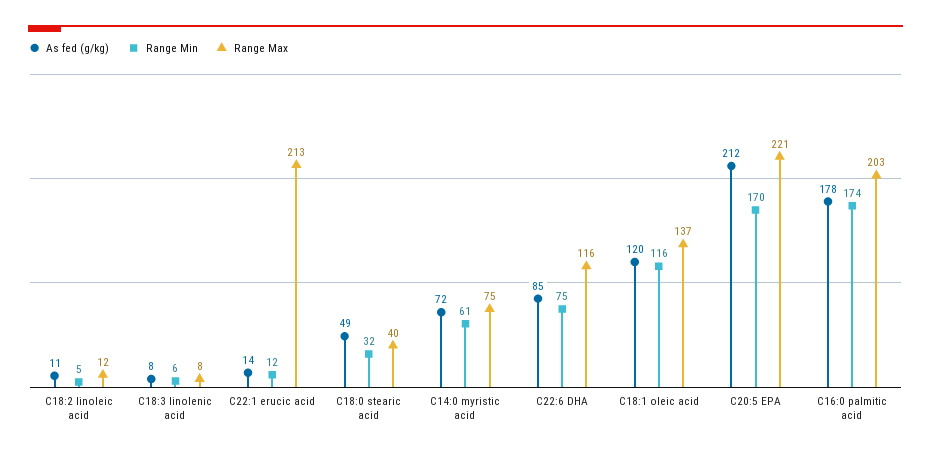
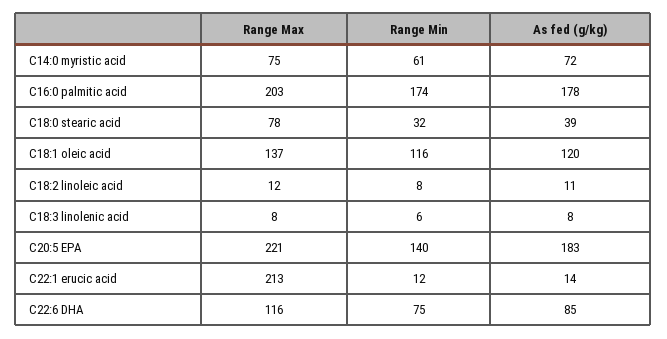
Range Min, C18:2 linoleic acid: 5 -> 8
As fed (g/kg), C18:0 stearic acid: 49 -> 39
Range Max, C18:0 stearic acid: 40 -> 78
As fed (g/kg), C20:5 EPA: 212 -> 183
Range Min, C20:5 EPA: 170 -> 140

